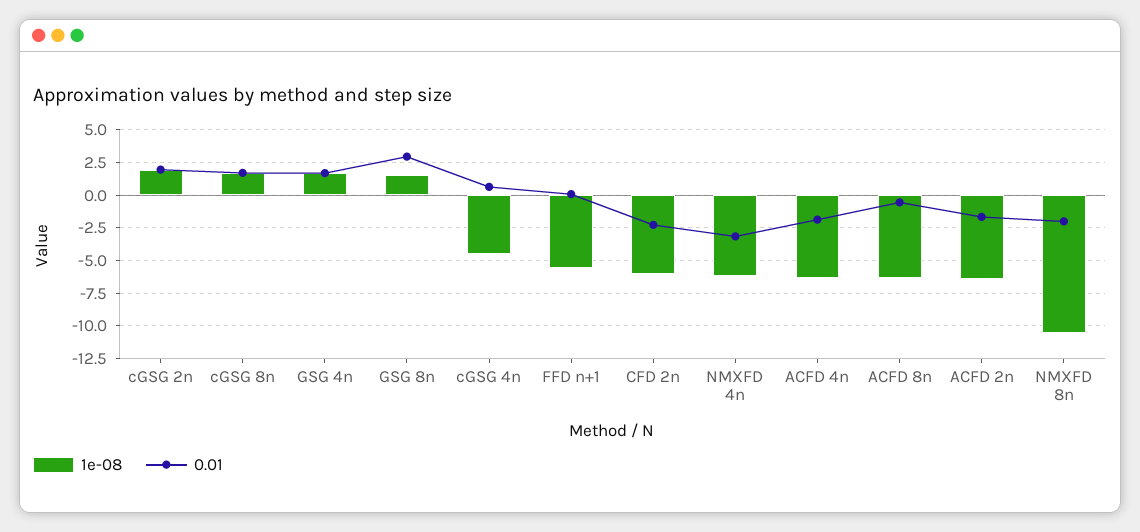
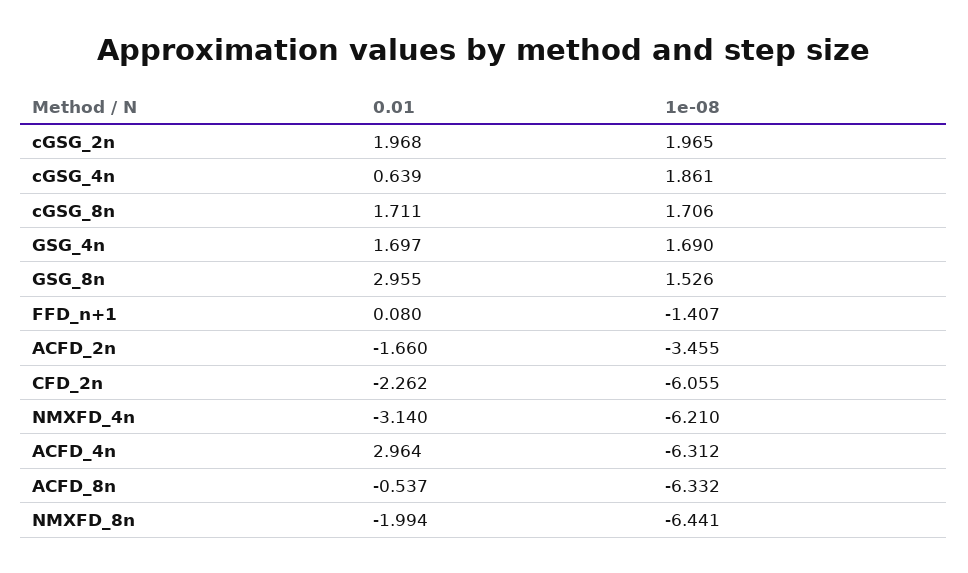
1e-08, cGSG 4n: -4.5 -> 1.861
1e-08, FFD n+1: -5.5 -> -1.407
0.01, ACFD 4n: -2 -> 2.964
1e-08, ACFD 2n: -6.5 -> -3.455
1e-08, NMXFD 8n: -10.5 -> -6.441

